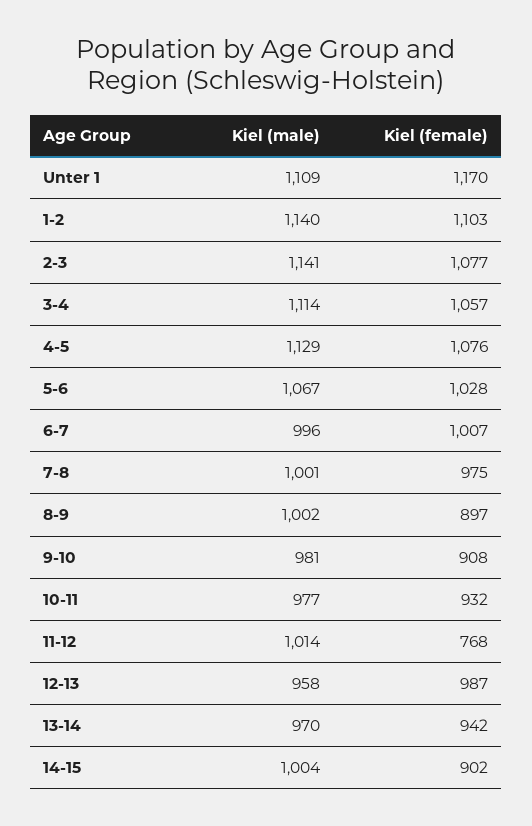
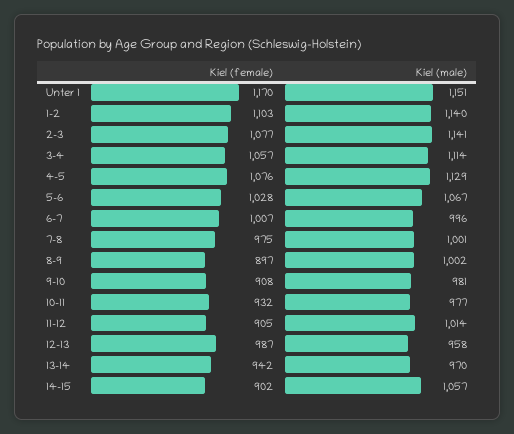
Kiel (male), Unter 1: 1109 -> 1151
Kiel (female), 11-12: 768 -> 905
Kiel (male), 14-15: 1004 -> 1057

